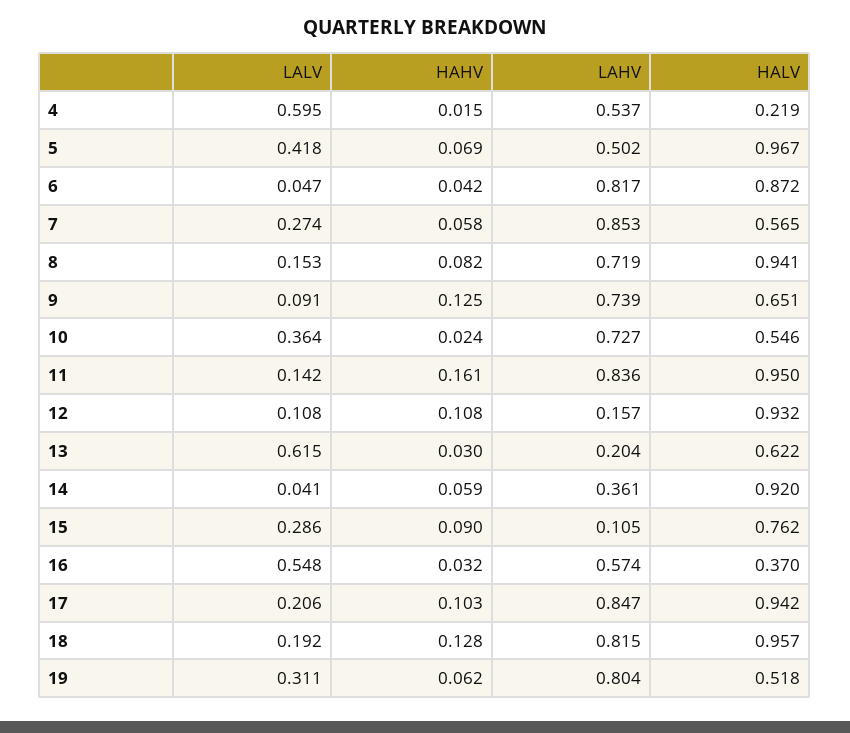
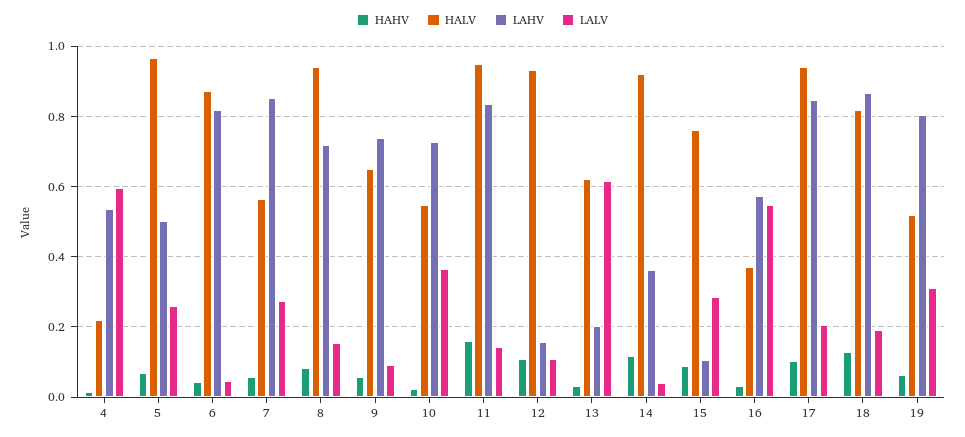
LALV, 5: 0.418 -> 0.26
HAHV, 9: 0.125 -> 0.06
HAHV, 14: 0.059 -> 0.12
LAHV, 18: 0.815 -> 0.86
HALV, 18: 0.957 -> 0.82

